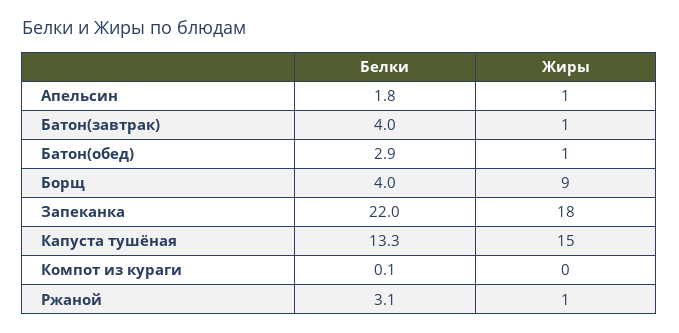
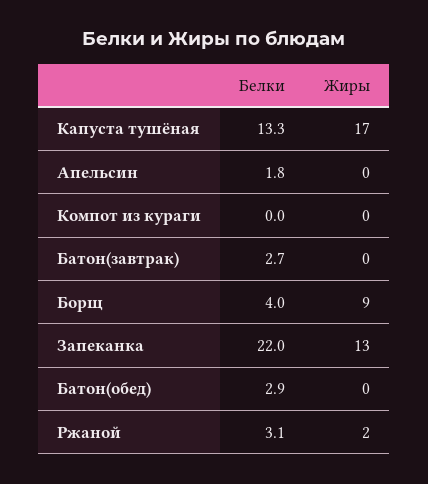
Жиры, Апельсин: 1 -> 0
Белки, Батон(завтрак): 4 -> 2.7
Жиры, Батон(завтрак): 1 -> 0
Жиры, Батон(обед): 1 -> 0
Жиры, Запеканка: 18 -> 13
Жиры, Капуста тушёная: 15 -> 17
Белки, Компот из кураги: 0.1 -> 0
Жиры, Ржаной: 1 -> 2

